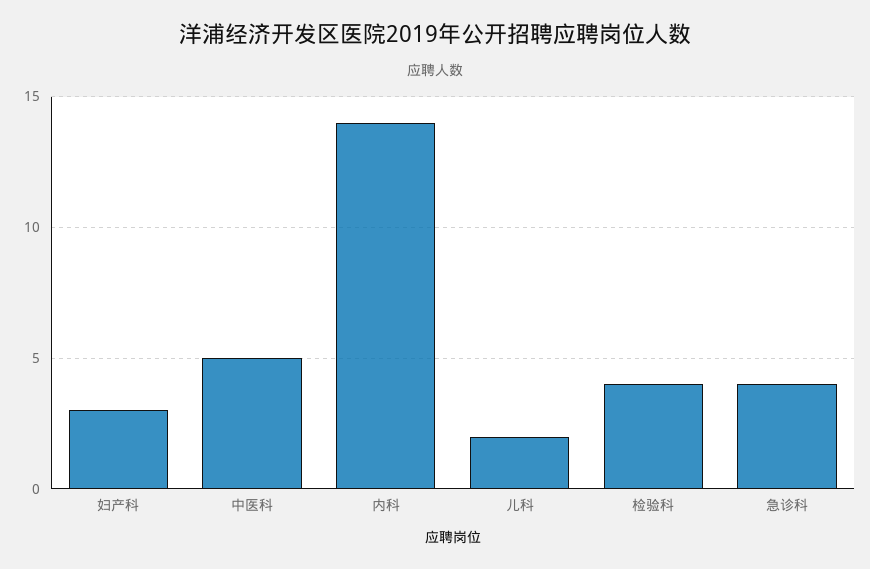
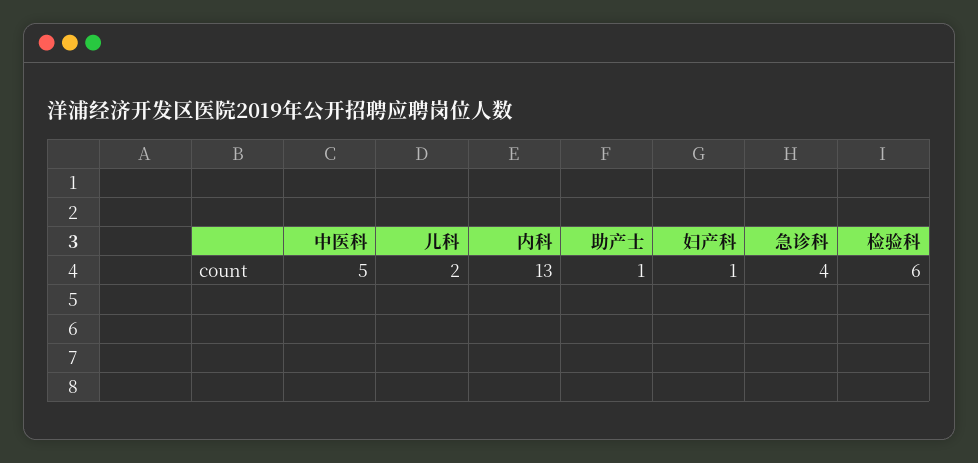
妇产科: 3 -> 1
内科: 14 -> 13
检验科: 4 -> 6
助产士: none -> 1

